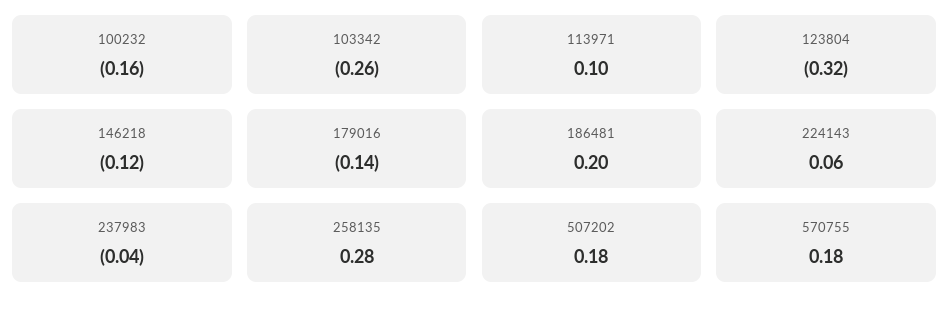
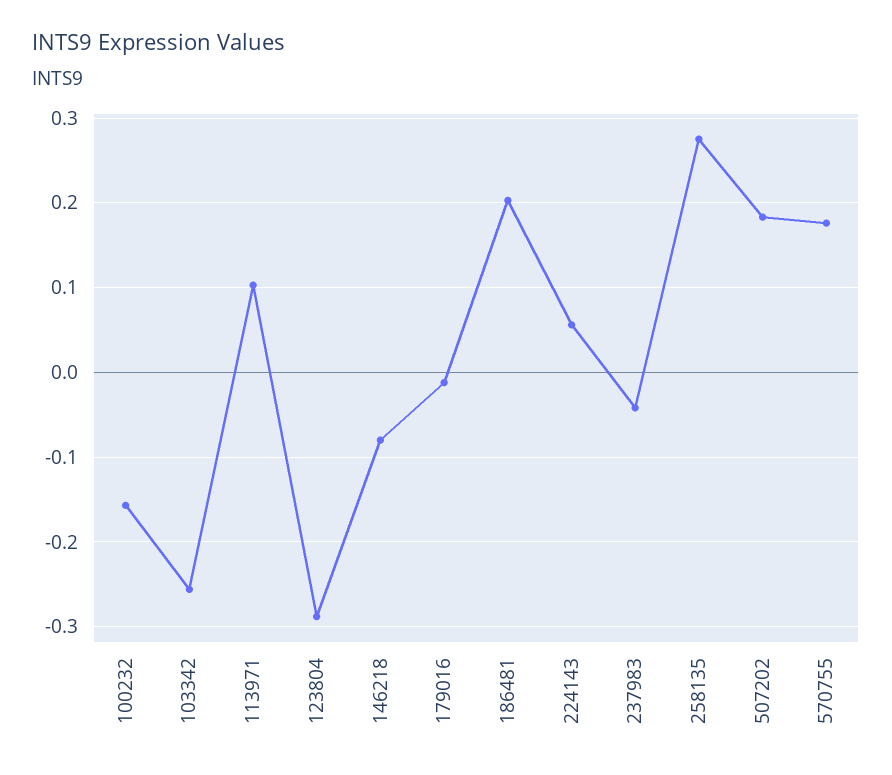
123804: -0.32 -> -0.29
146218: -0.12 -> -0.08
179016: -0.14 -> -0.01

